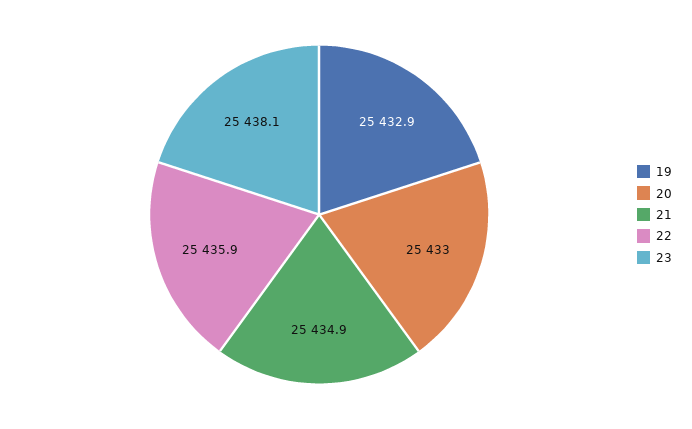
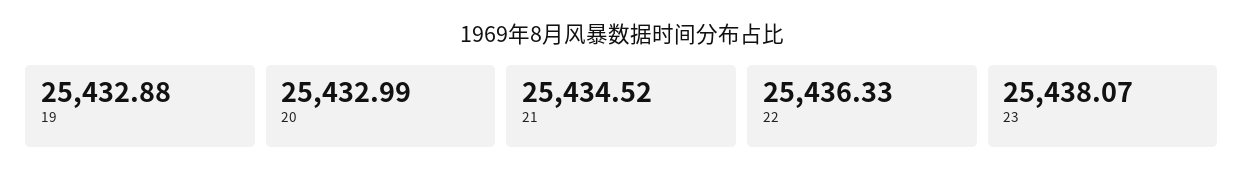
21: 25434.9 -> 25434.52
22: 25435.9 -> 25436.33

